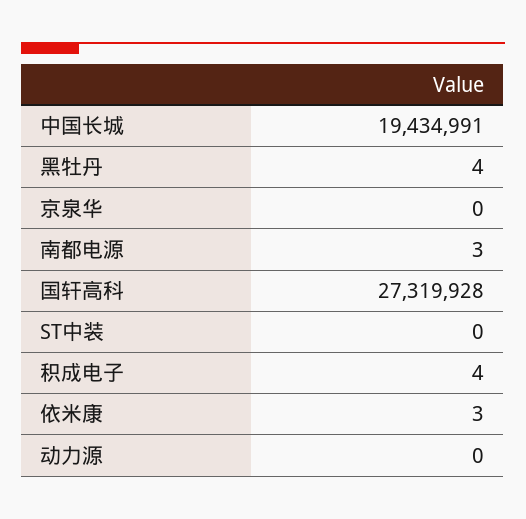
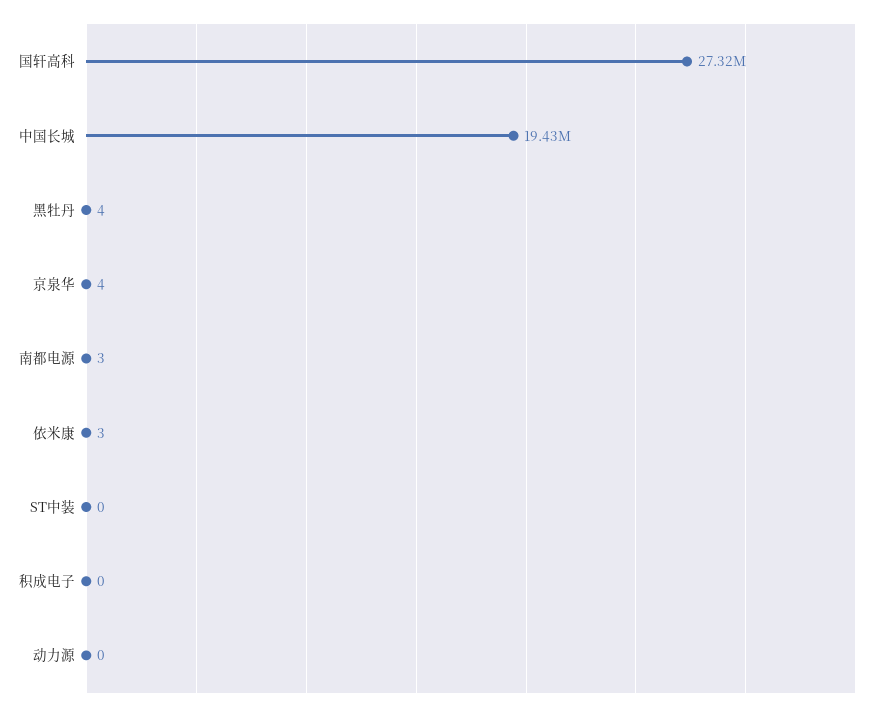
京泉华: 0 -> 4
积成电子: 4 -> 0

